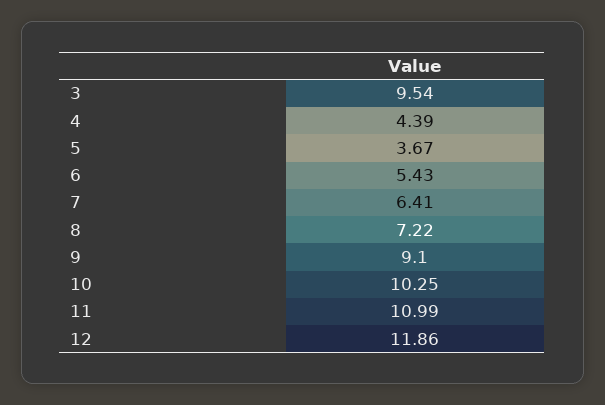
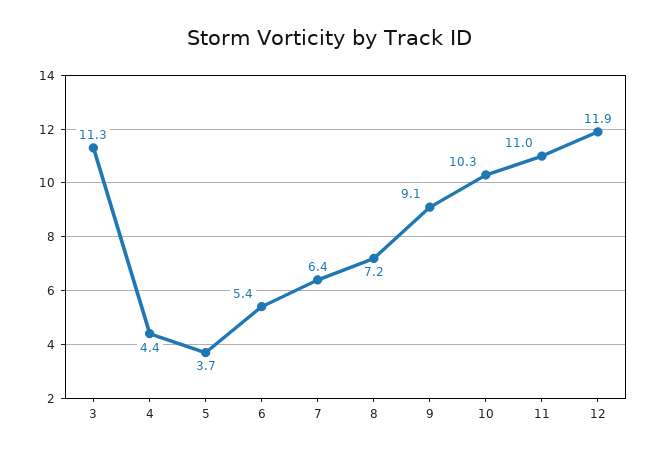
3: 9.54 -> 11.3

